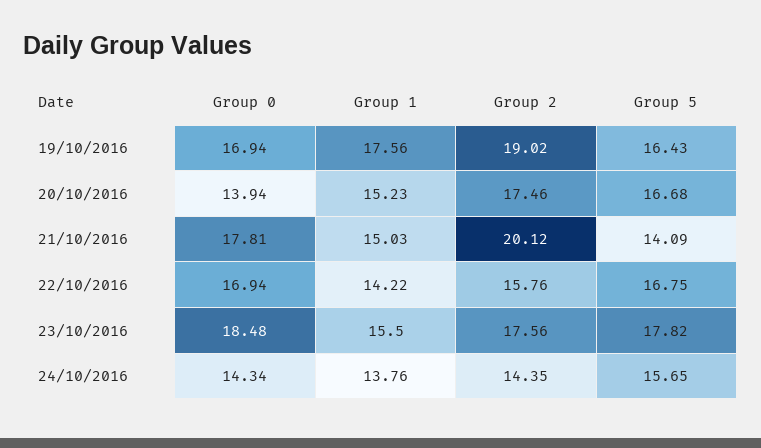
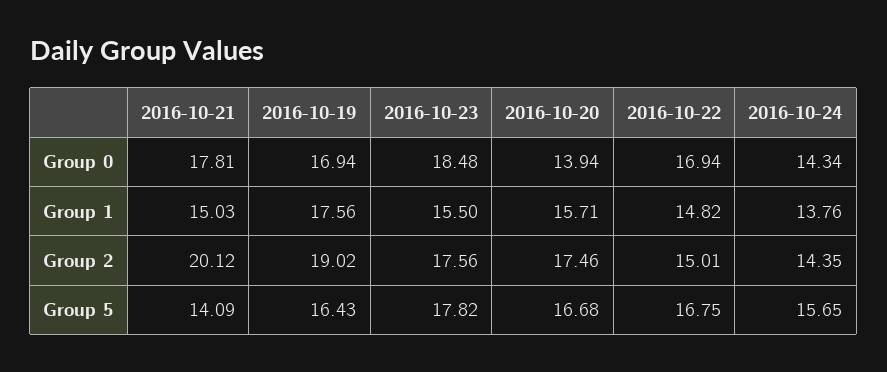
Group 1, 20/10/2016: 15.23 -> 15.71
Group 1, 22/10/2016: 14.22 -> 14.82
Group 2, 22/10/2016: 15.76 -> 15.01

